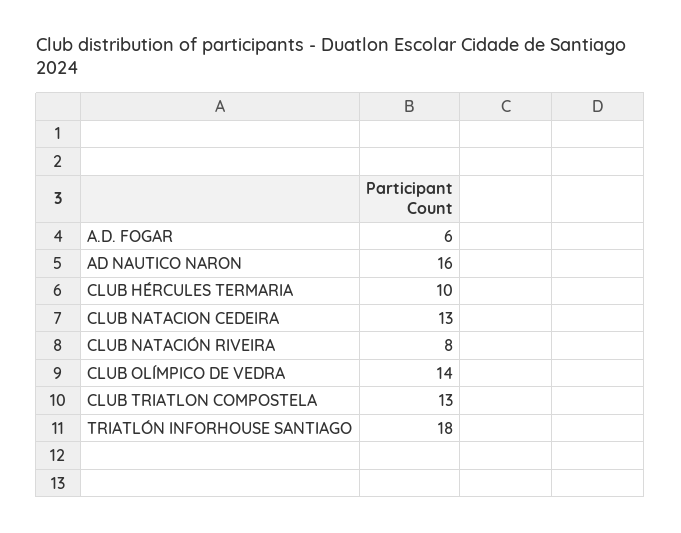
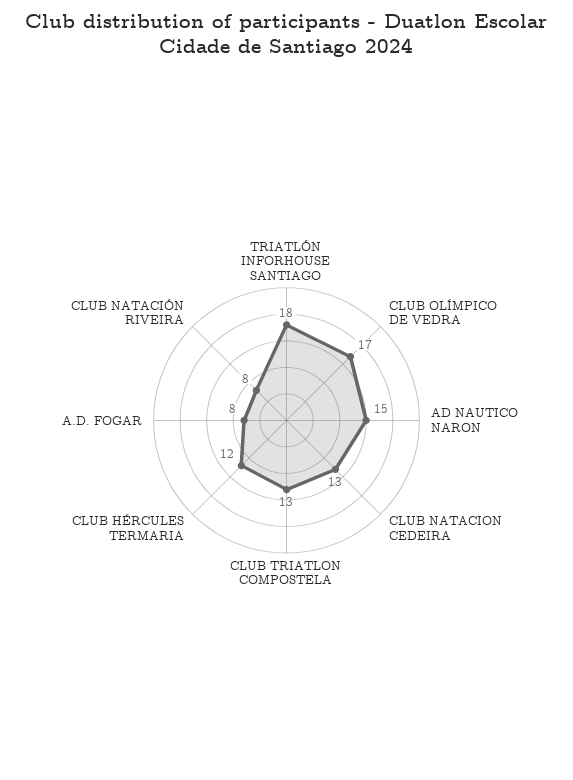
A.D. FOGAR: 6 -> 8
AD NAUTICO NARON: 16 -> 15
CLUB HÉRCULES TERMARIA: 10 -> 12
CLUB OLÍMPICO DE VEDRA: 14 -> 17

